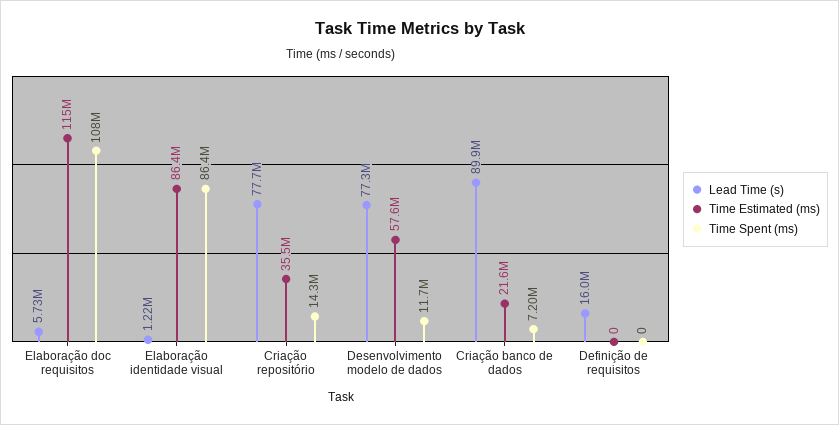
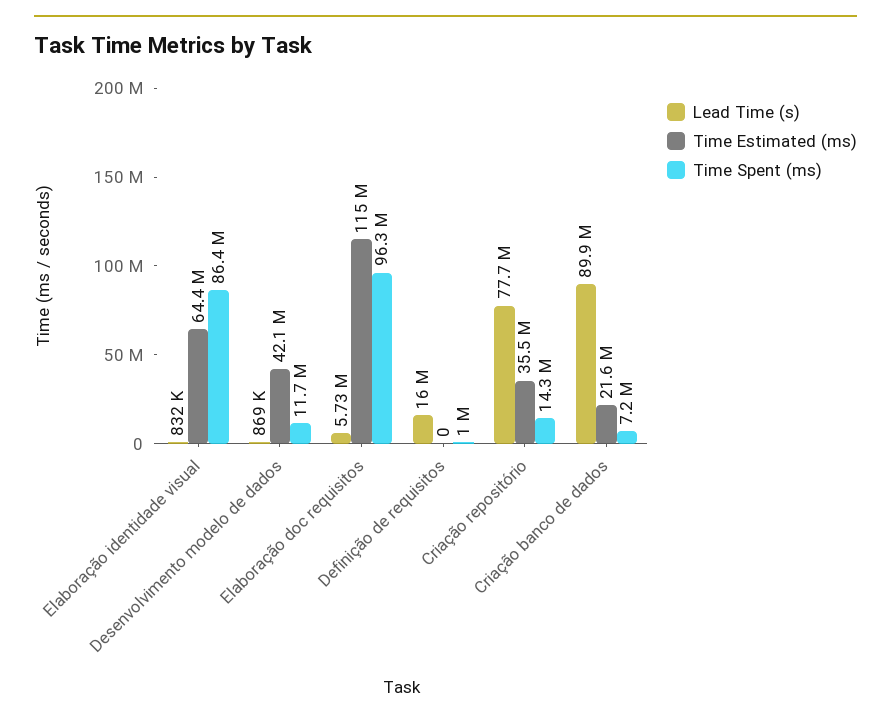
Time Spent (ms), Elaboração doc requisitos: 108000000 -> 96300000
Lead Time (s), Elaboração identidade visual: 1220000 -> 832000
Time Estimated (ms), Elaboração identidade visual: 86400000 -> 64400000
Lead Time (s), Desenvolvimento modelo de dados: 77300000 -> 869000
Time Estimated (ms), Desenvolvimento modelo de dados: 57600000 -> 42100000
Time Spent (ms), Definição de requisitos: 0 -> 1000000

